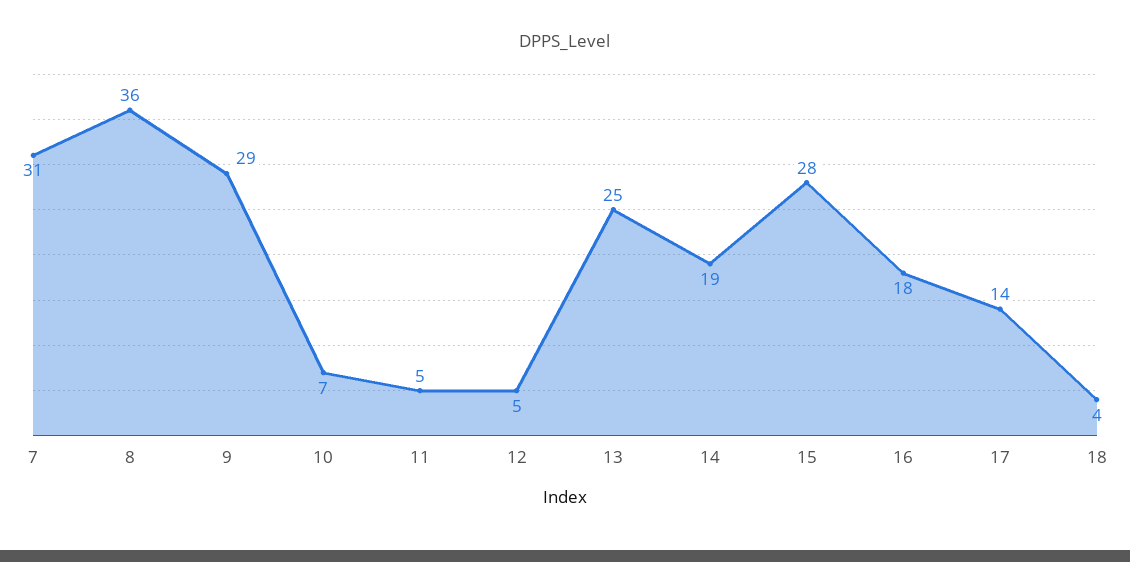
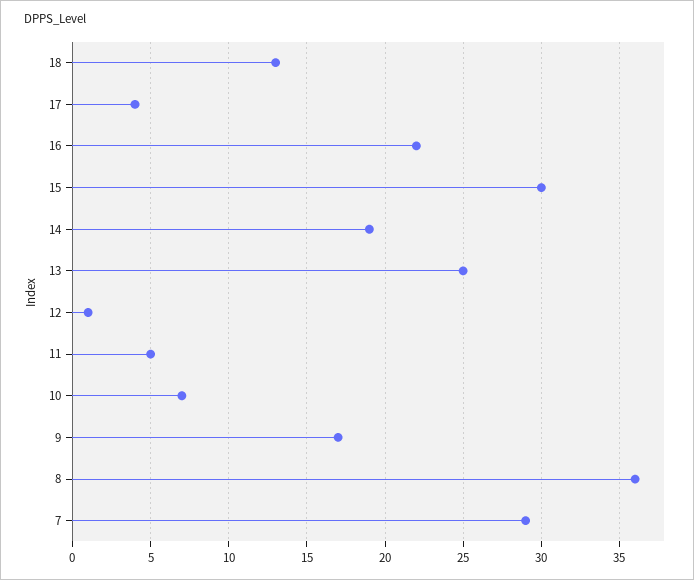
7: 31 -> 29
9: 29 -> 17
12: 5 -> 1
15: 28 -> 30
16: 18 -> 22
17: 14 -> 4
18: 4 -> 13

